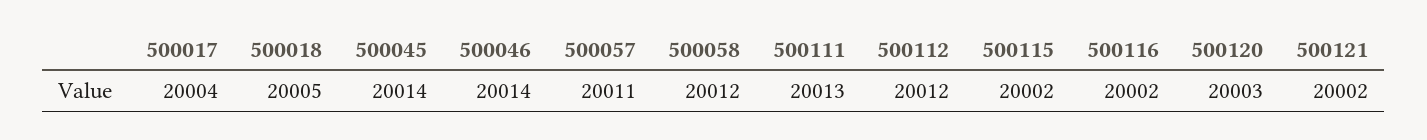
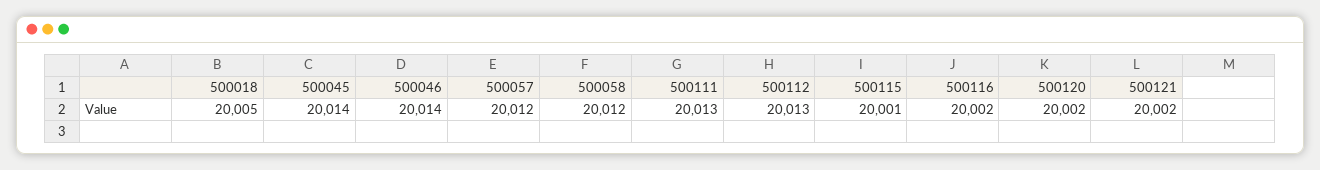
500017: 20004 -> none
500057: 20011 -> 20012
500112: 20012 -> 20013
500115: 20002 -> 20001
500120: 20003 -> 20002

